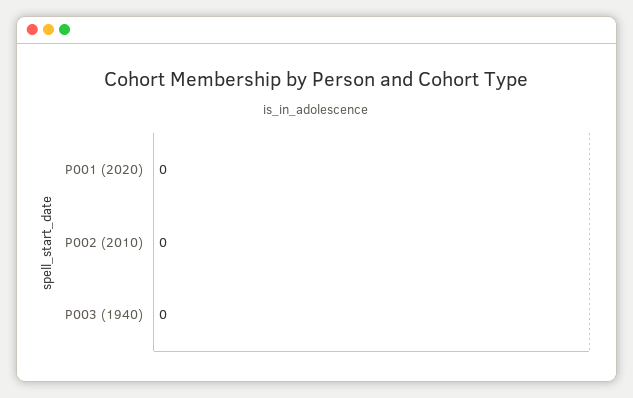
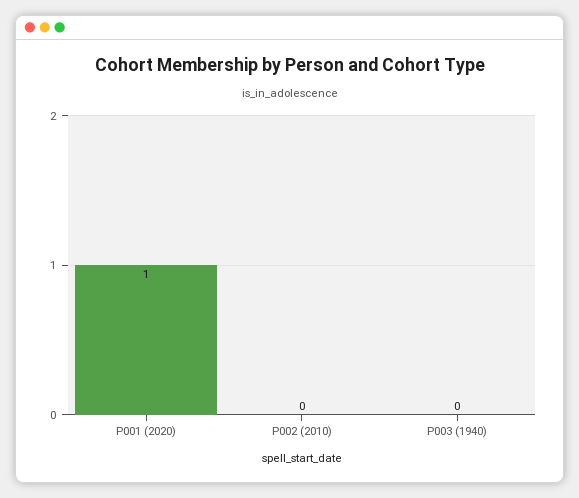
P001 (2020): 0 -> 1

